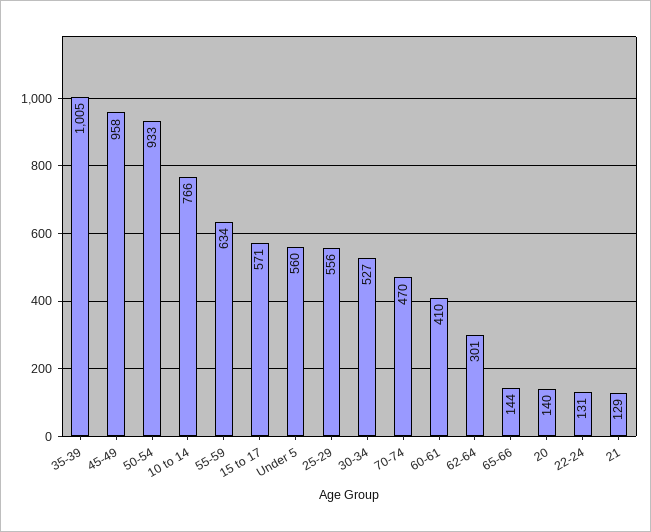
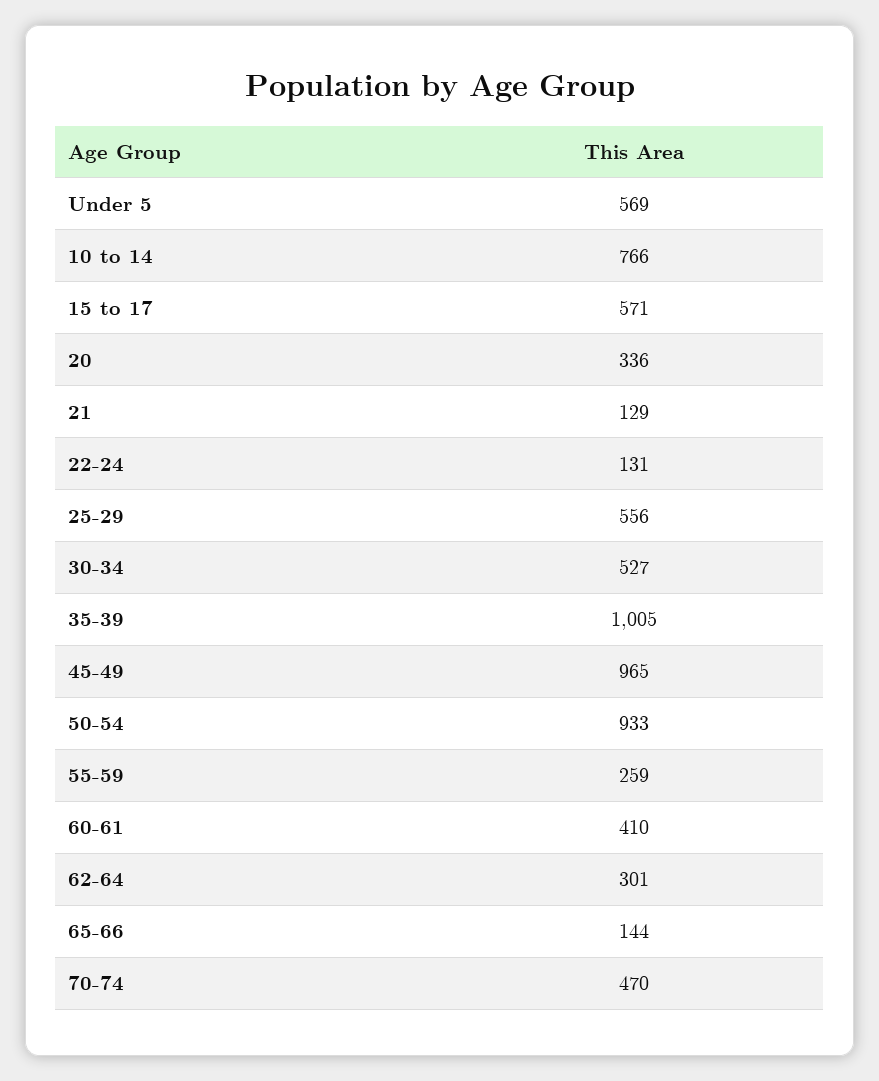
45-49: 958 -> 965
55-59: 634 -> 259
Under 5: 560 -> 569
20: 140 -> 336

